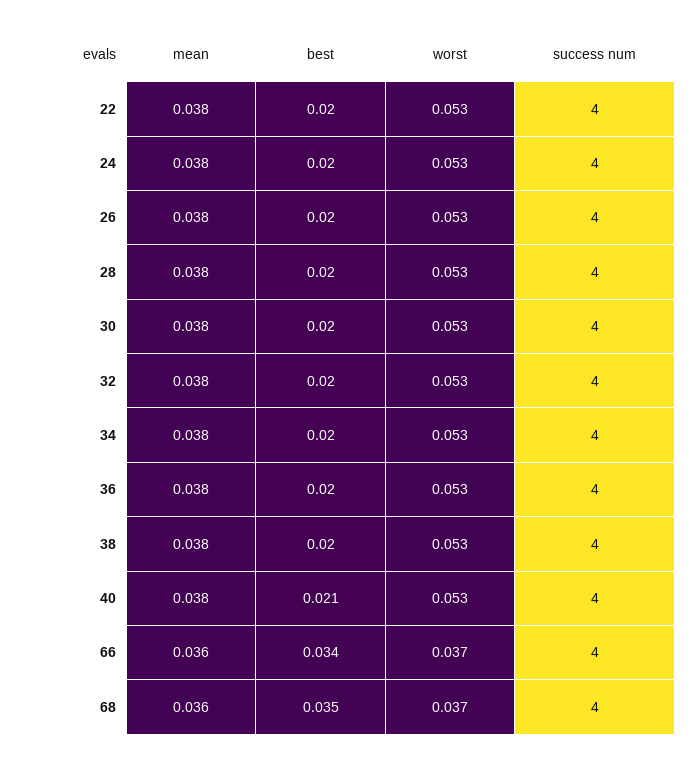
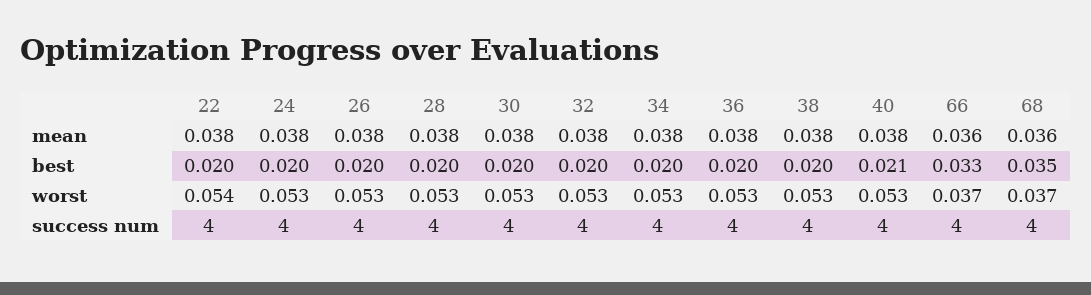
worst, 22: 0.053 -> 0.054
best, 66: 0.034 -> 0.033

